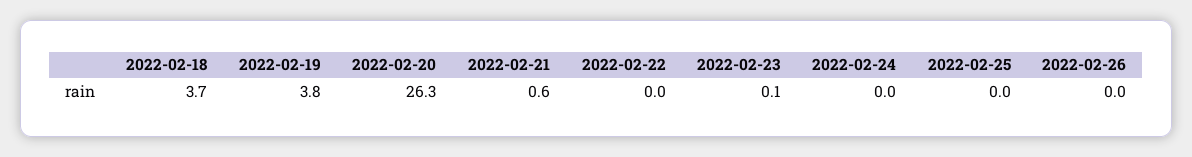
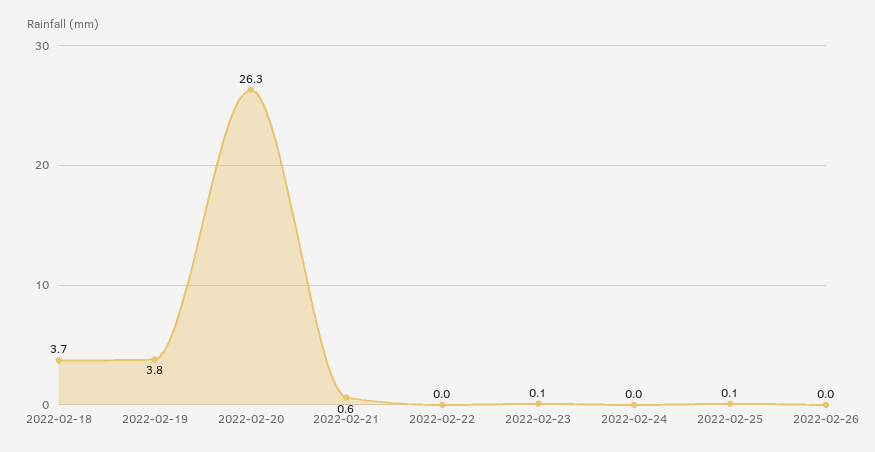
2022-02-25: 0 -> 0.1

